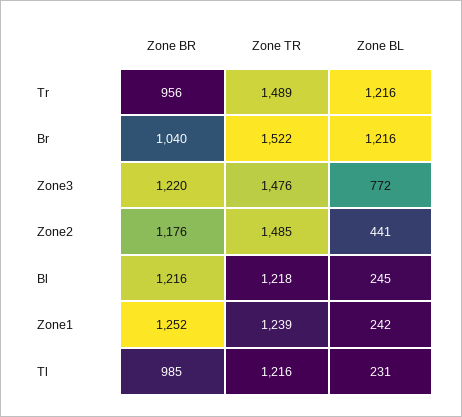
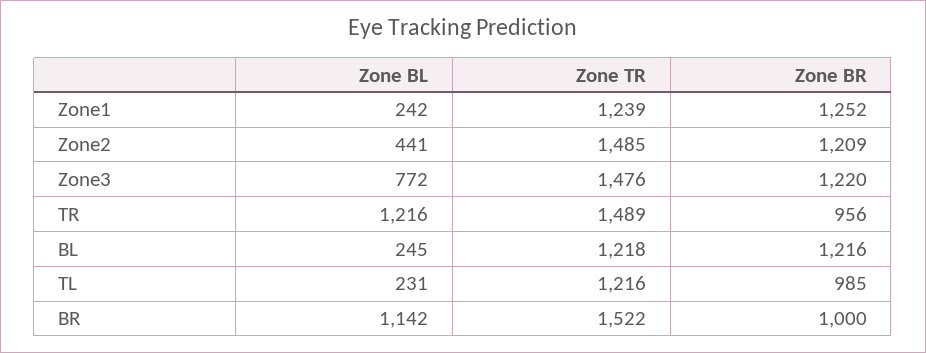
Zone BR, Br: 1040 -> 1000
Zone BL, Br: 1216 -> 1142
Zone BR, Zone2: 1176 -> 1209

